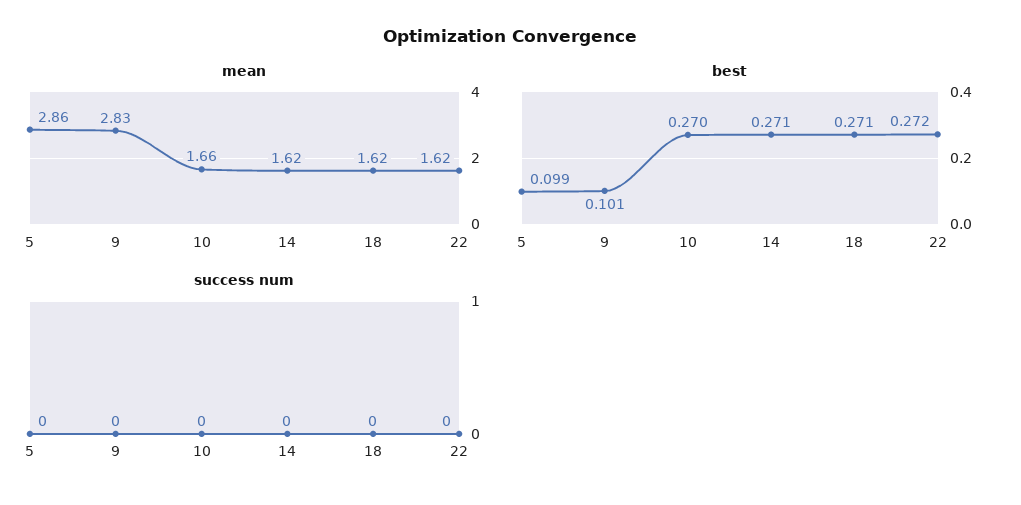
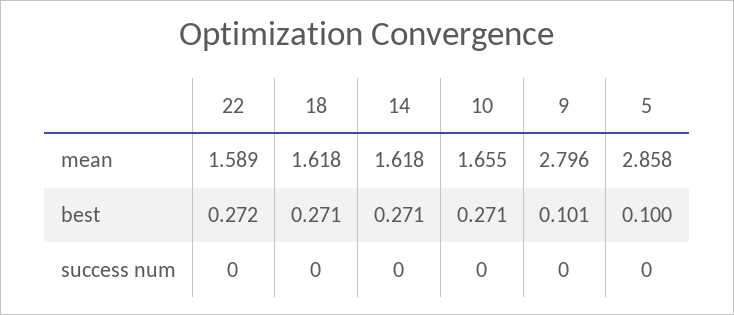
mean, 9: 2.83 -> 2.796
mean, 22: 1.62 -> 1.589
best, 5: 0.099 -> 0.1
best, 10: 0.27 -> 0.271

